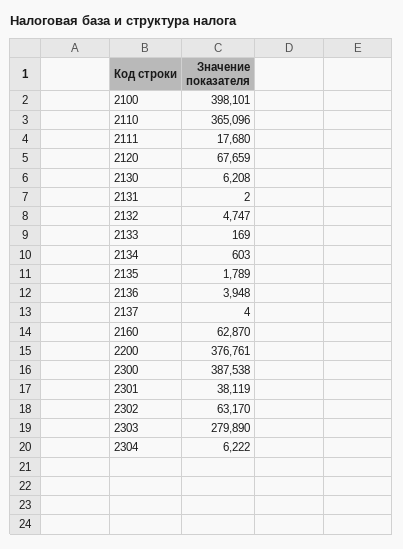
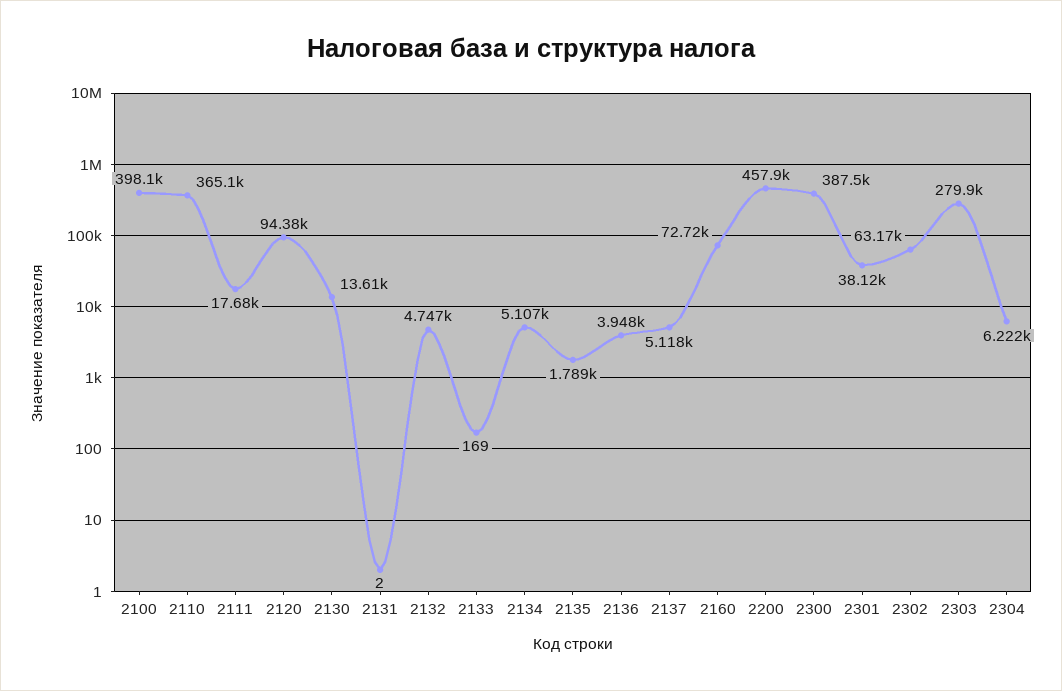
2120: 67659 -> 94380
2130: 6208 -> 13610
2134: 603 -> 5107
2137: 4 -> 5118
2160: 62870 -> 72720
2200: 376761 -> 457900

